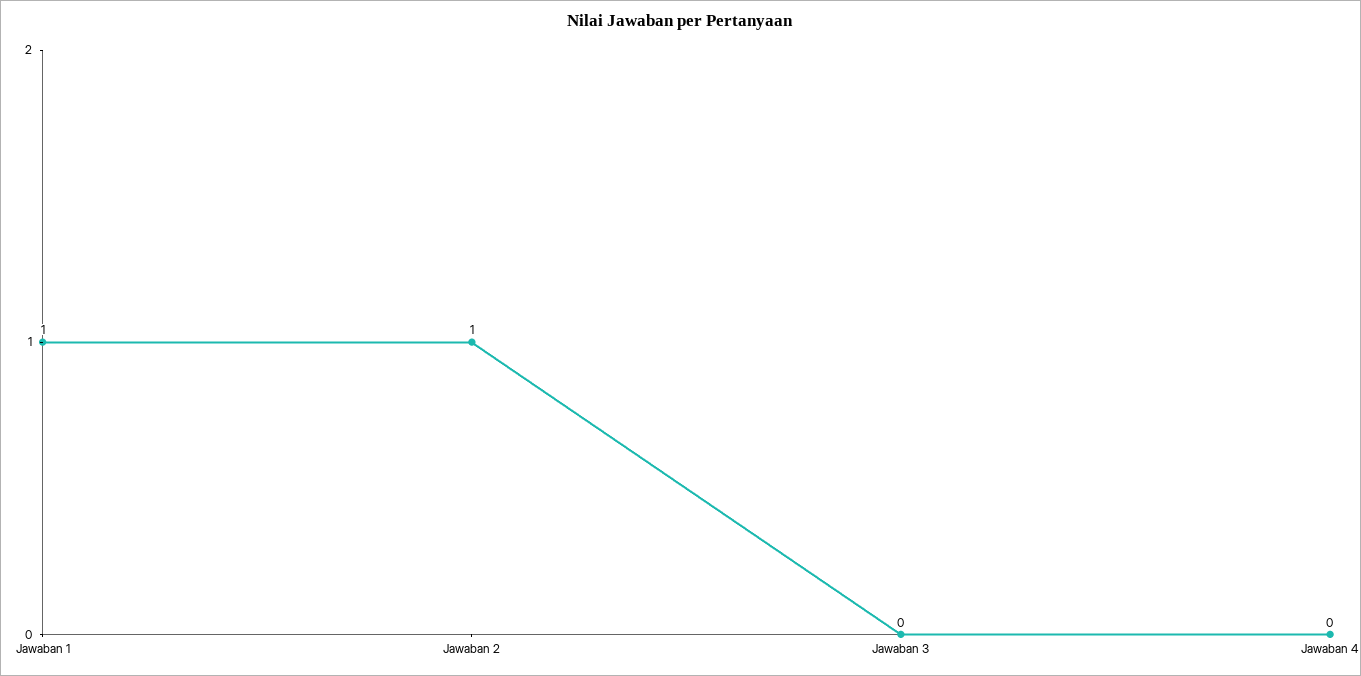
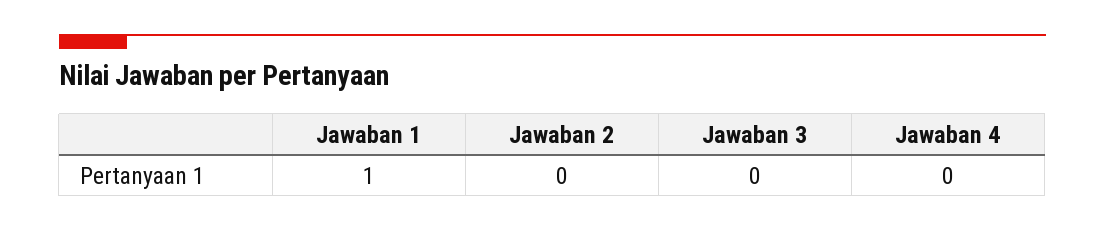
Jawaban 2: 1 -> 0

